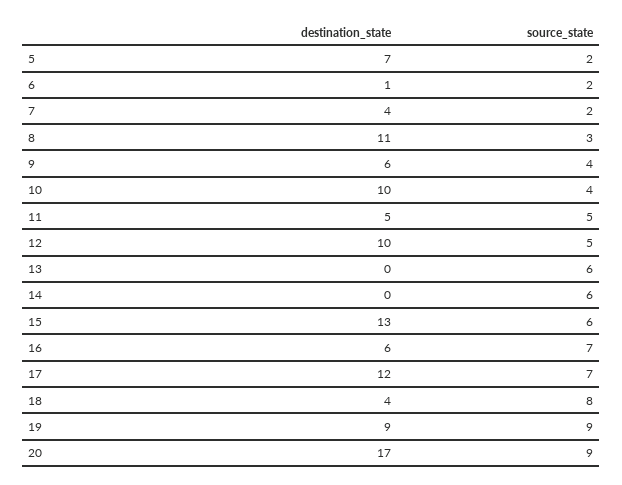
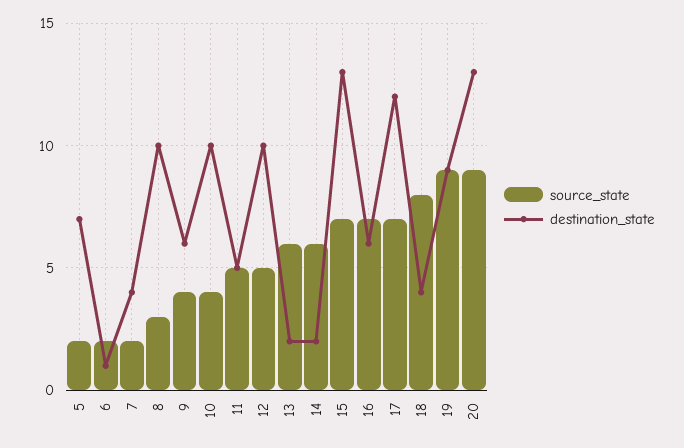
destination_state, 8: 11 -> 10
destination_state, 13: 0 -> 2
destination_state, 14: 0 -> 2
source_state, 15: 6 -> 7
destination_state, 20: 17 -> 13

